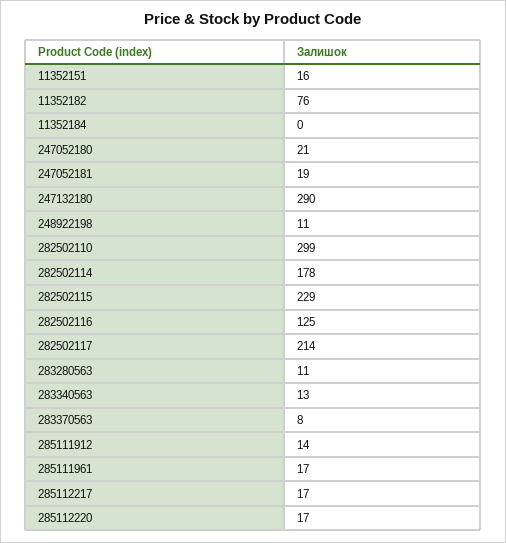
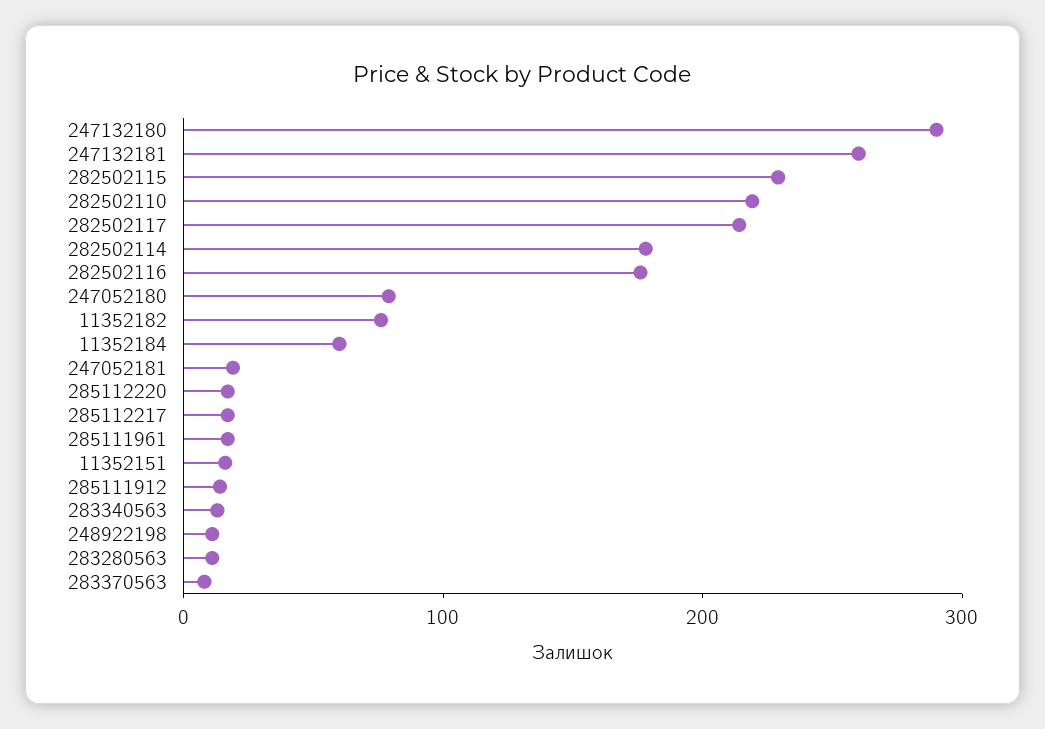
11352184: 0 -> 60
247052180: 21 -> 80
282502110: 299 -> 220
282502116: 125 -> 180
247132181: none -> 260

